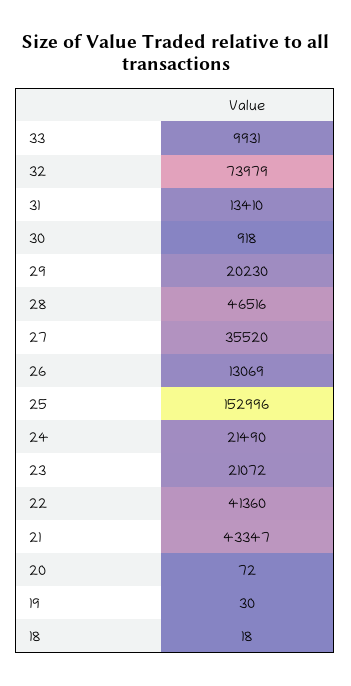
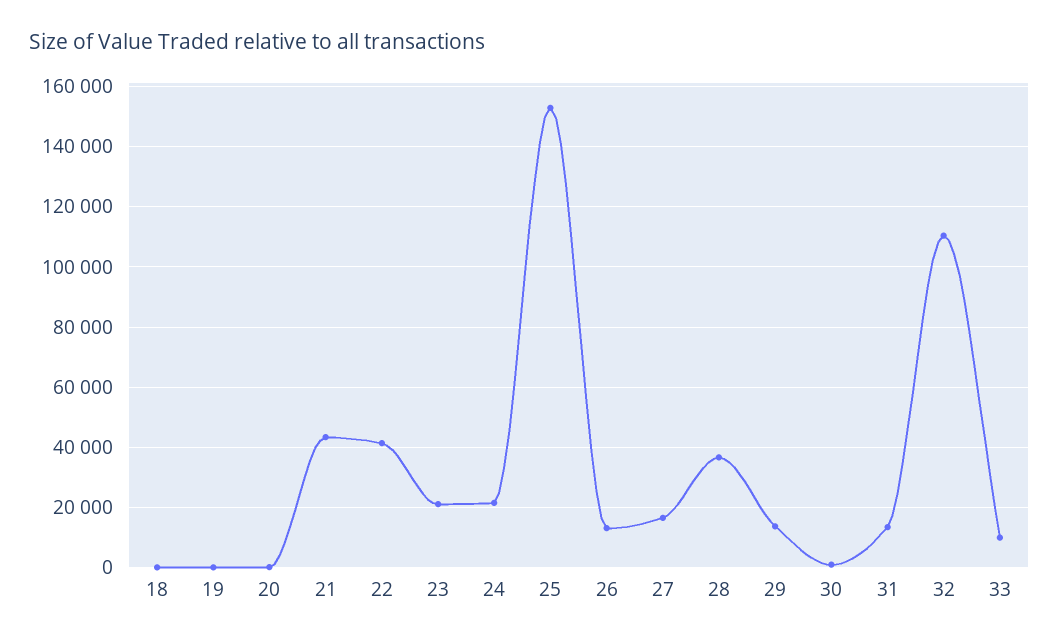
32: 73979 -> 110000
29: 20230 -> 14000
28: 46516 -> 36000
27: 35520 -> 16000

